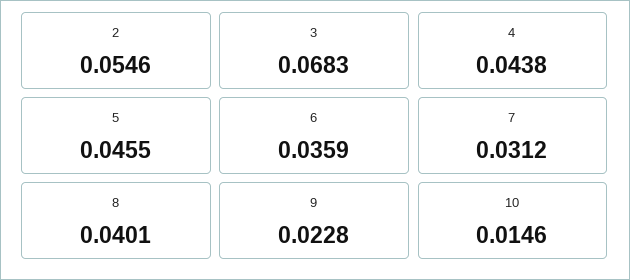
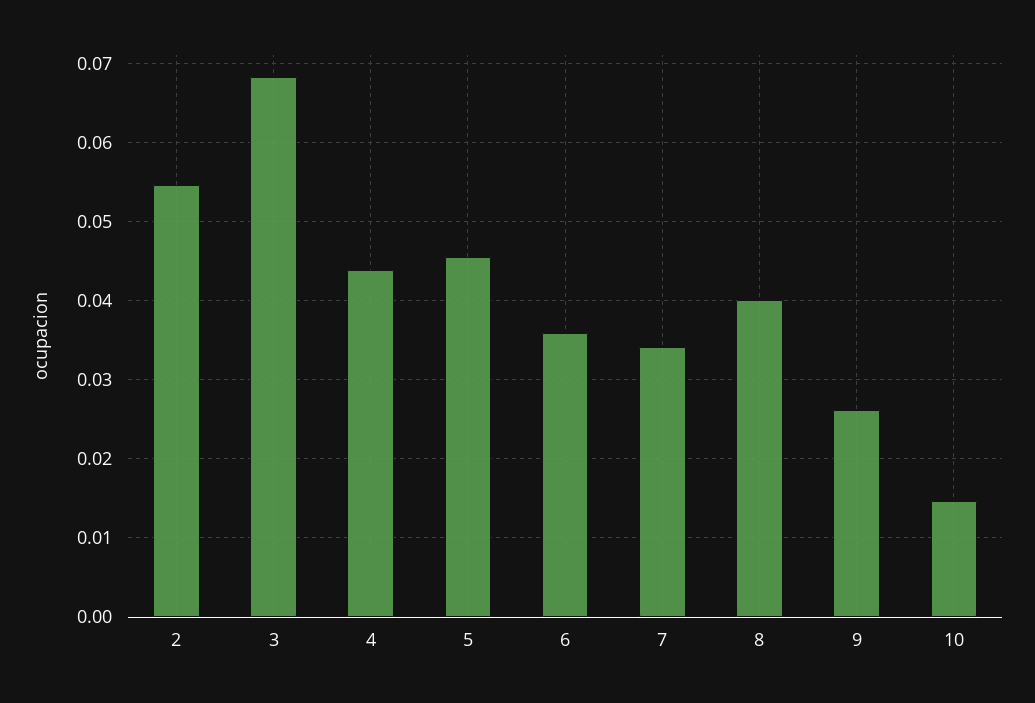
7: 0.0312 -> 0.034
9: 0.0228 -> 0.026

